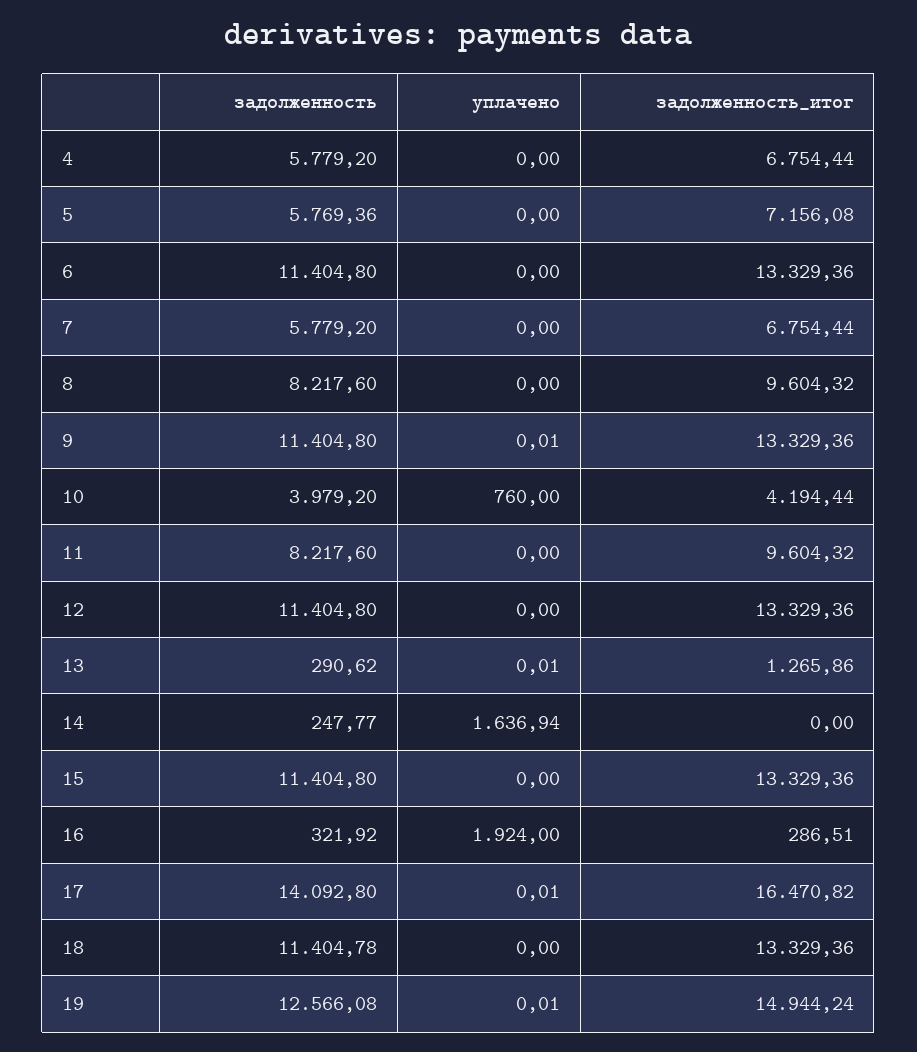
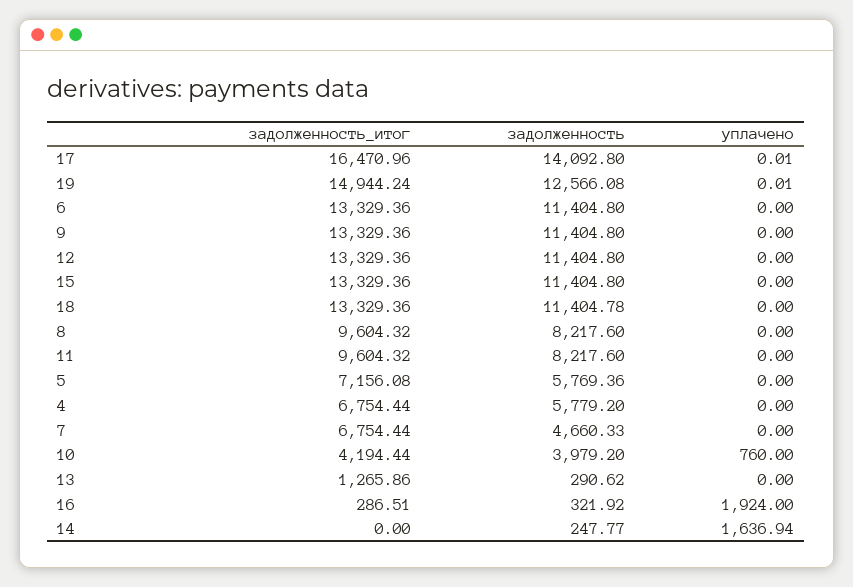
задолженность, 7: 5779.2 -> 4660.33
уплачено, 9: 0.01 -> 0
уплачено, 13: 0.01 -> 0
задолженность_итог, 17: 16470.82 -> 16470.96

